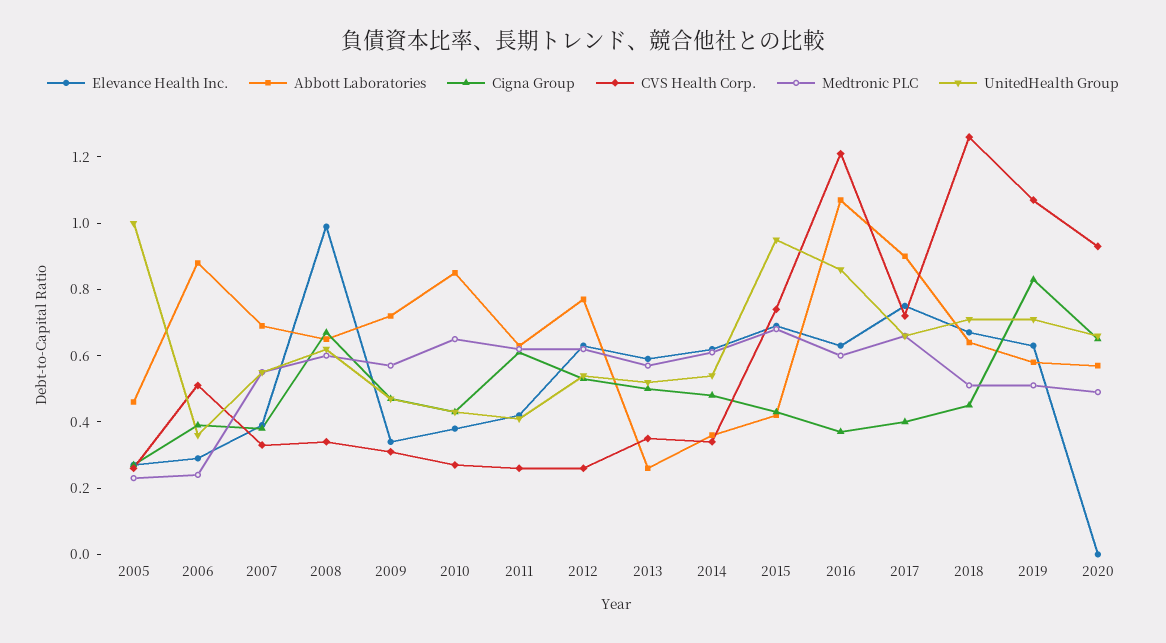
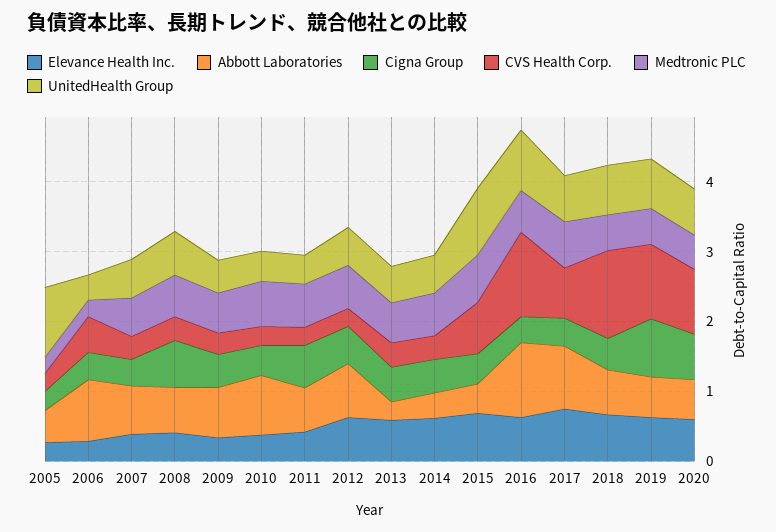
Elevance Health Inc., 2008: 1 -> 0.4
Elevance Health Inc., 2020: 0 -> 0.6

